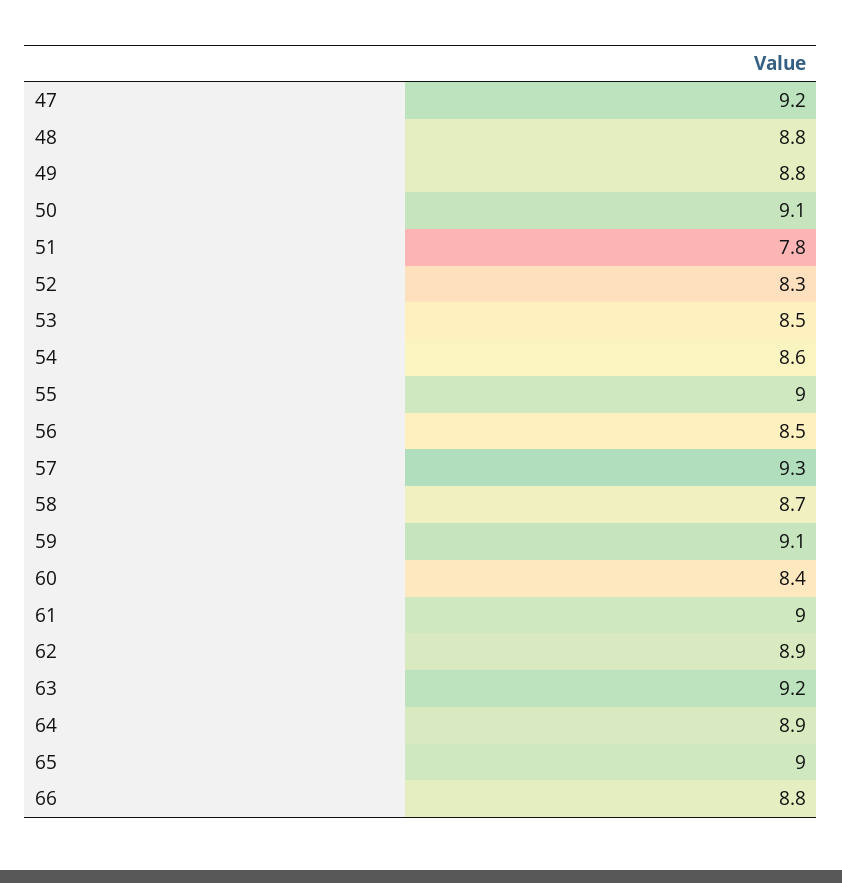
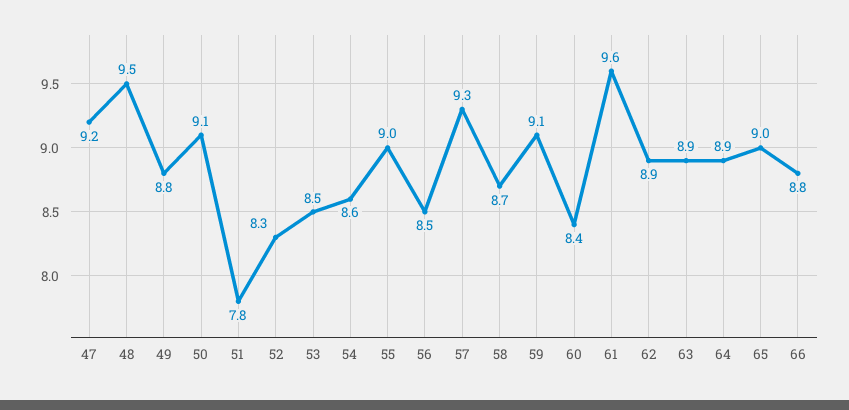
48: 8.8 -> 9.5
61: 9 -> 9.6
63: 9.2 -> 8.9

